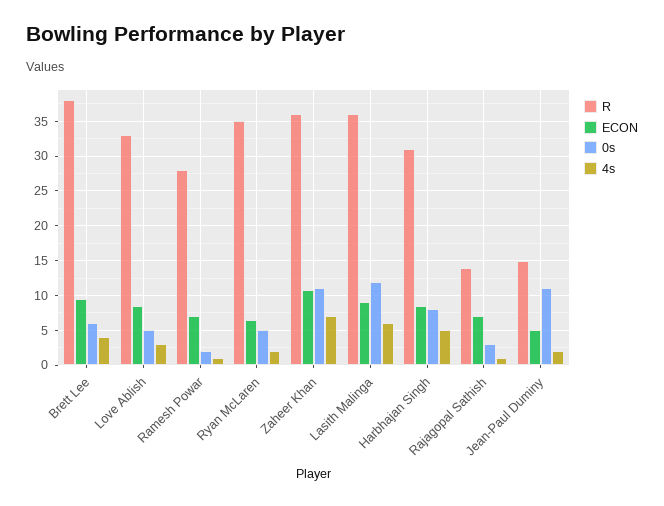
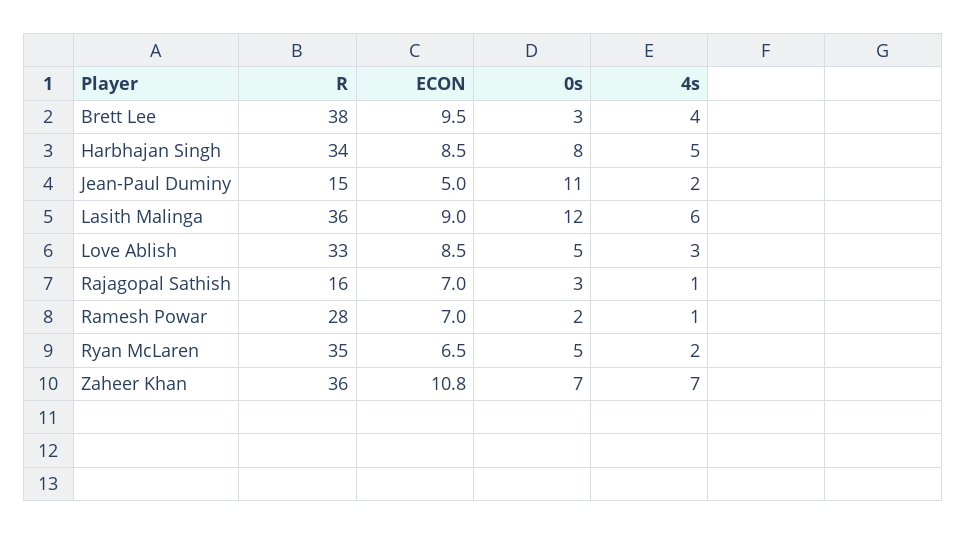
0s, Brett Lee: 6 -> 3
0s, Zaheer Khan: 11 -> 7
R, Harbhajan Singh: 31 -> 34
R, Rajagopal Sathish: 14 -> 16

